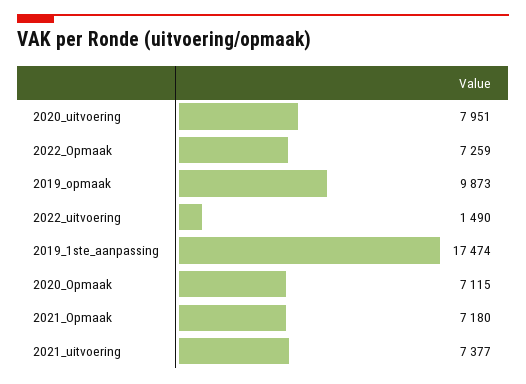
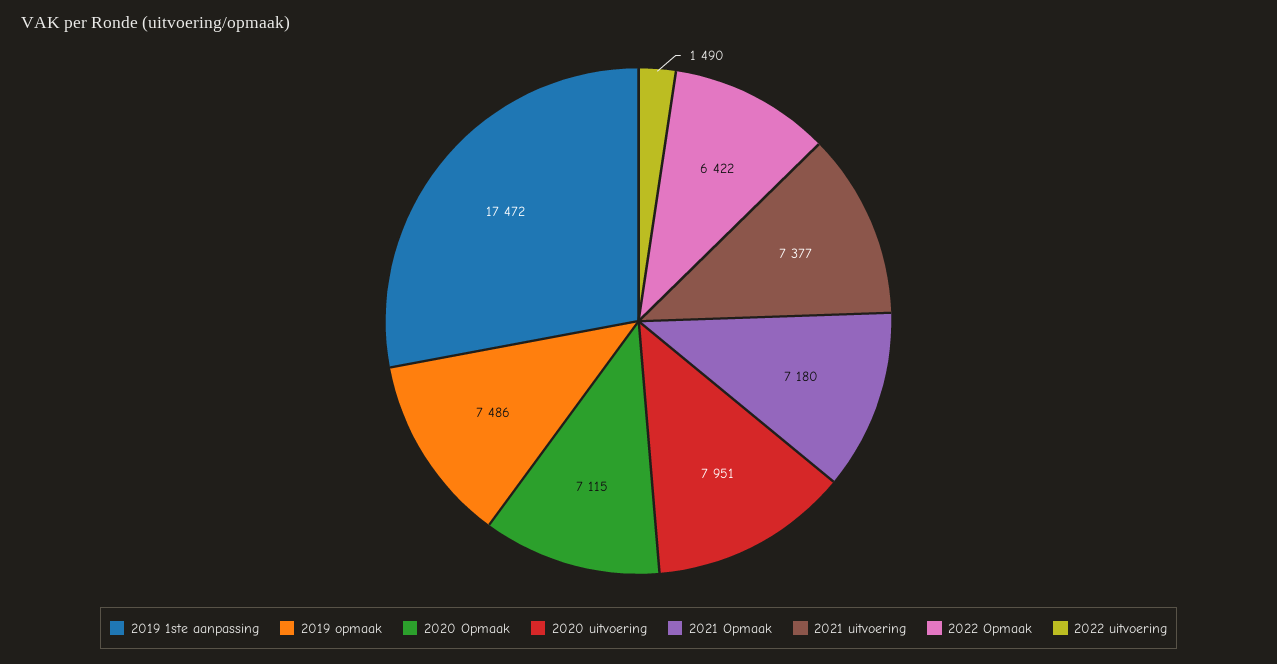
2022_Opmaak: 7259 -> 6422
2019_opmaak: 9873 -> 7486
2019_1ste_aanpassing: 17474 -> 17472

